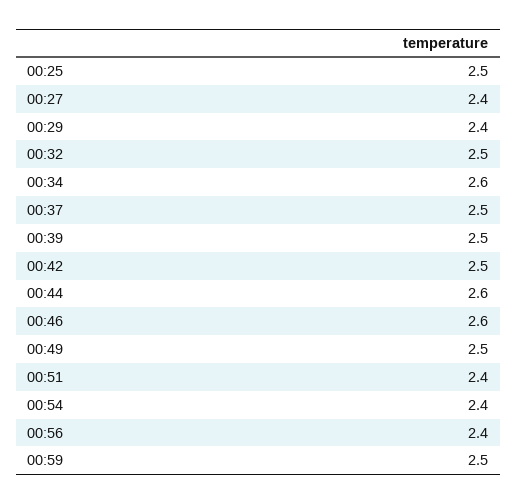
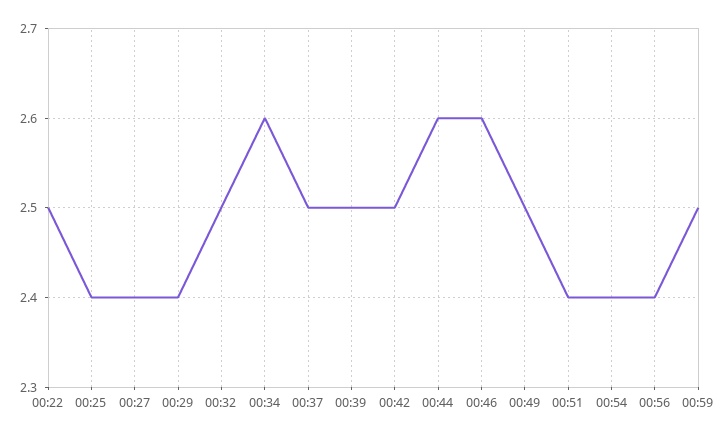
00:25: 2.5 -> 2.4
00:22: none -> 2.5

